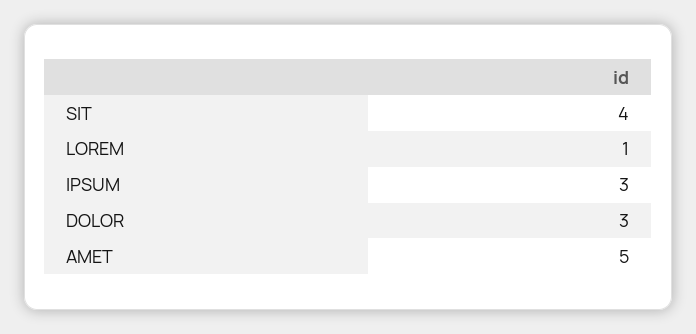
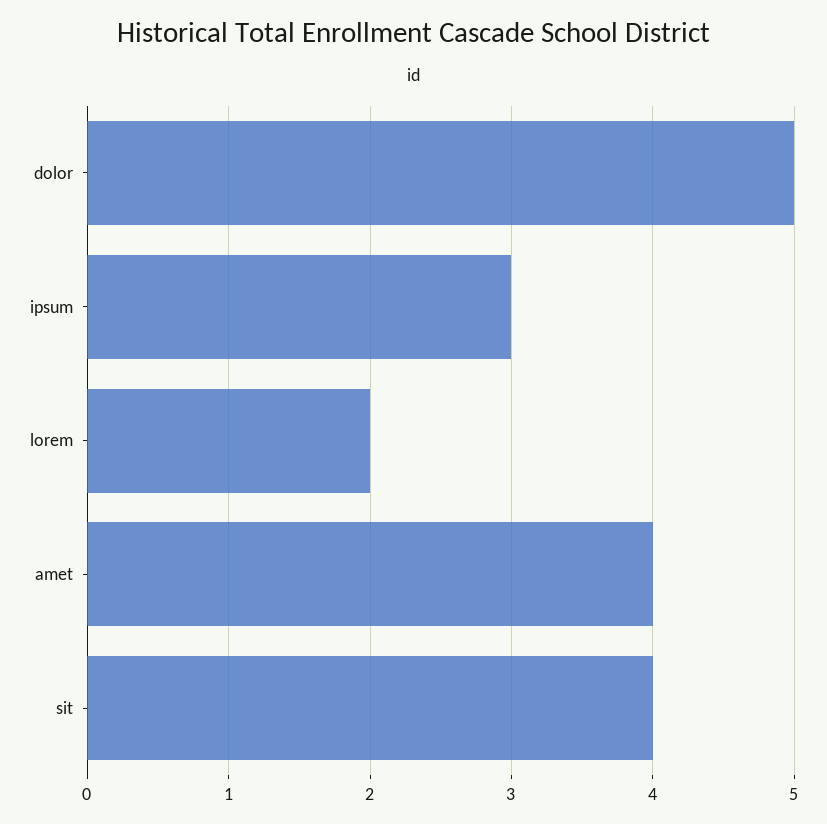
LOREM: 1 -> 2
DOLOR: 3 -> 5
AMET: 5 -> 4

